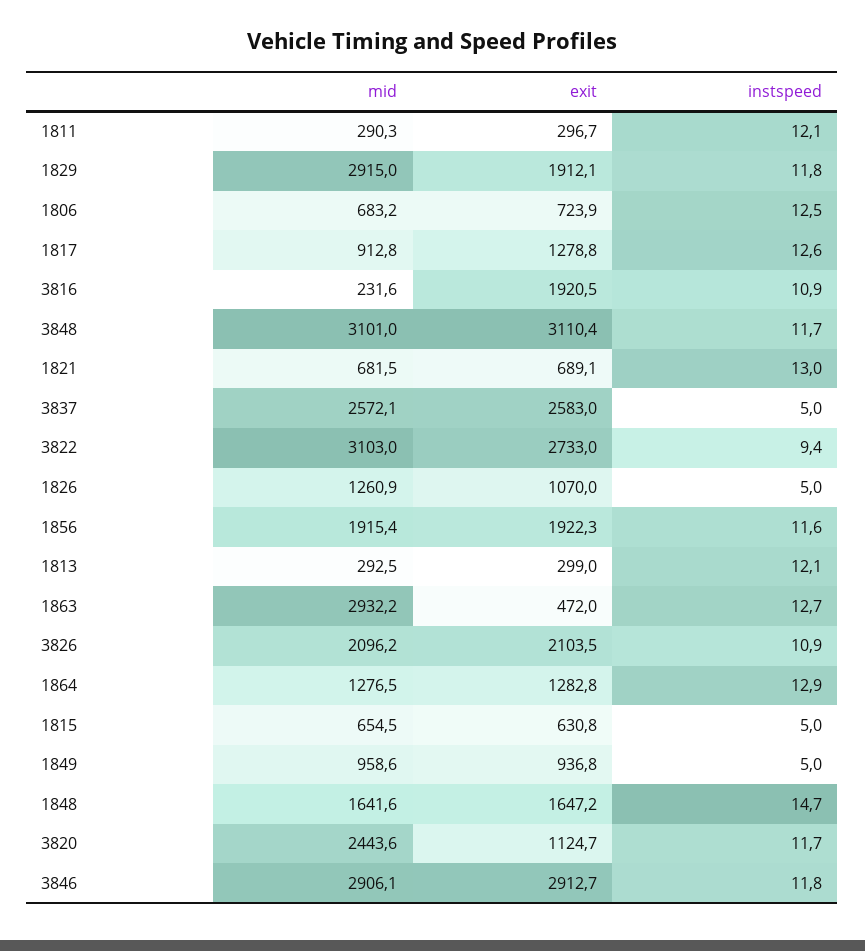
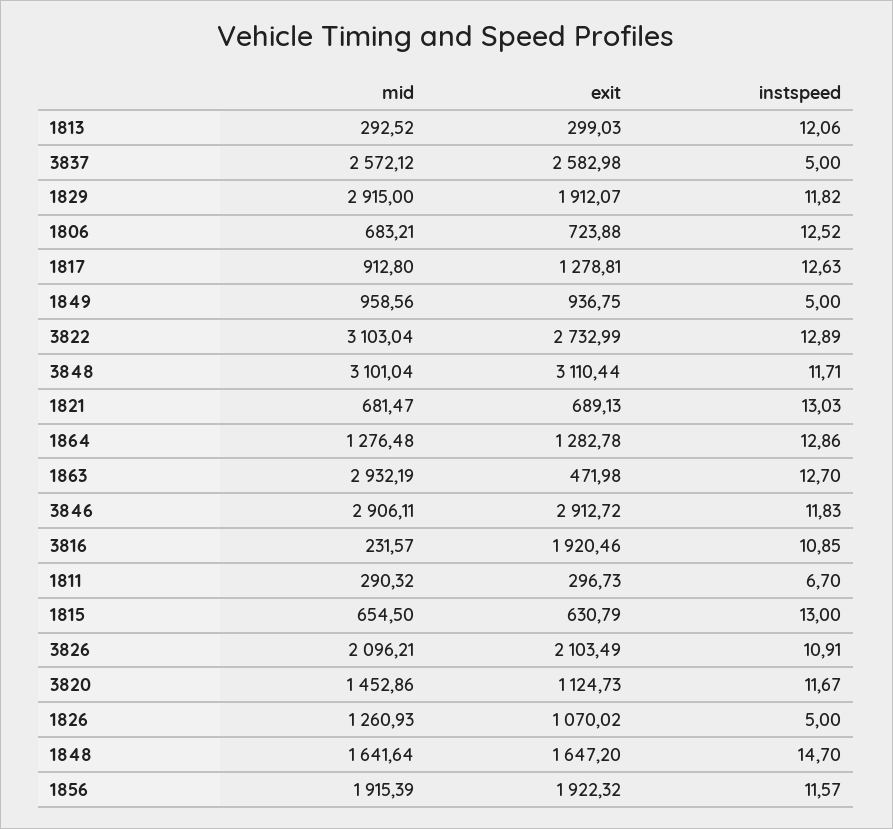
instspeed, 1811: 12.1 -> 6.7
instspeed, 3822: 9.4 -> 12.89
instspeed, 1815: 5 -> 13
mid, 3820: 2443.6 -> 1452.86

